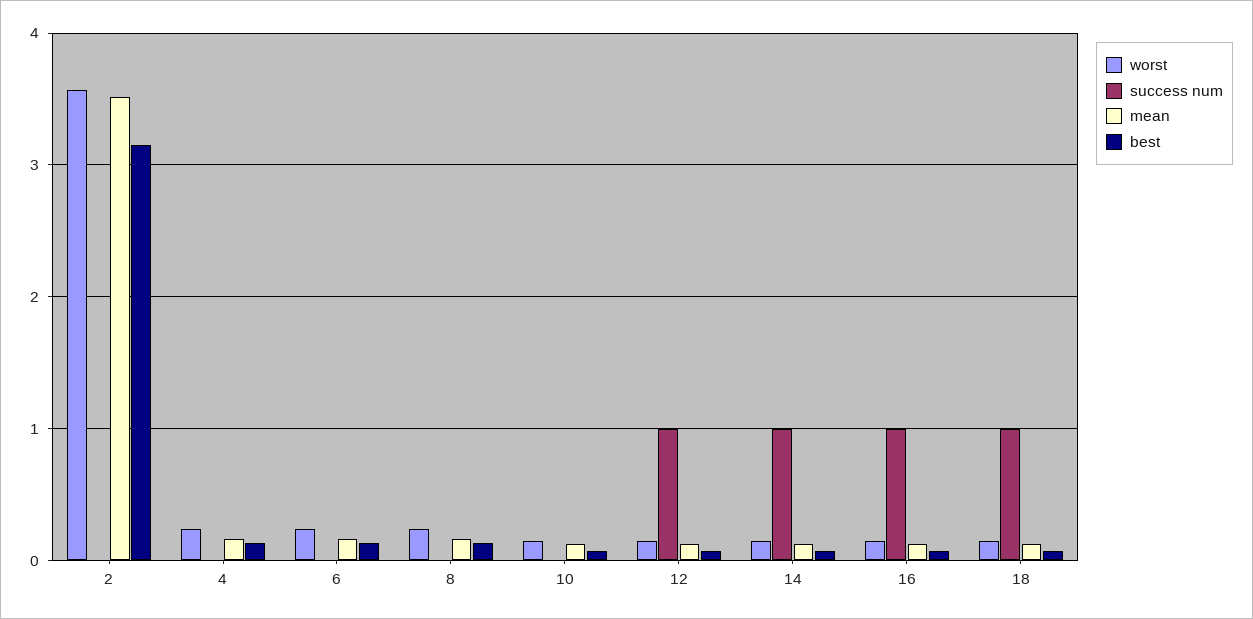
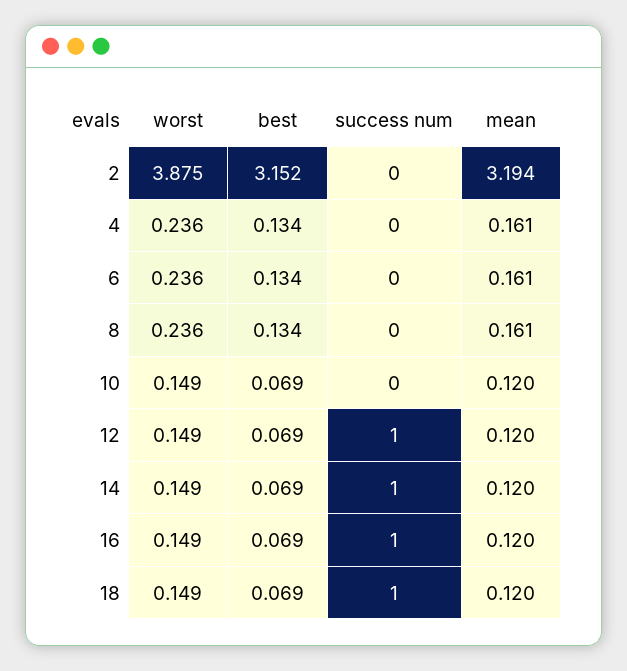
worst, 2: 3.6 -> 3.875
mean, 2: 3.5 -> 3.194

